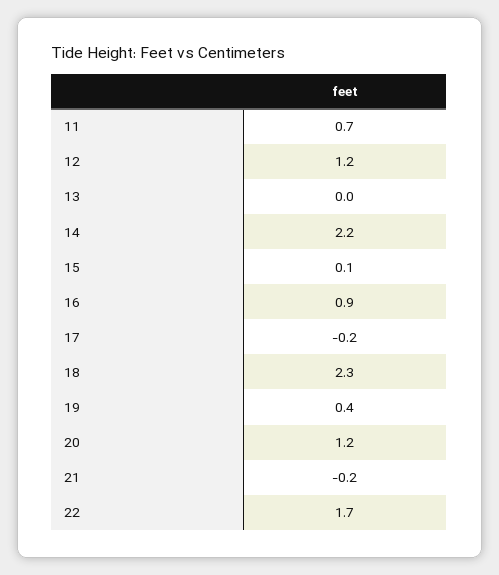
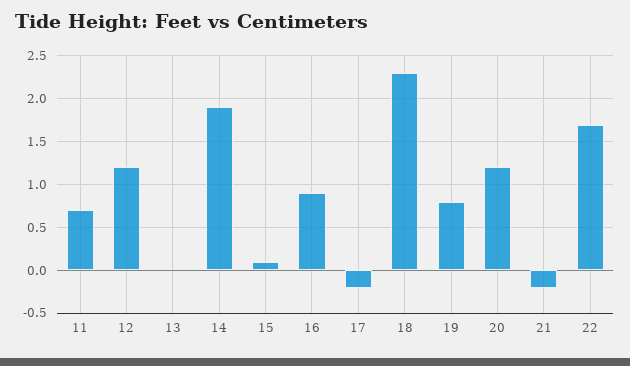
14: 2.2 -> 1.9
19: 0.4 -> 0.8

